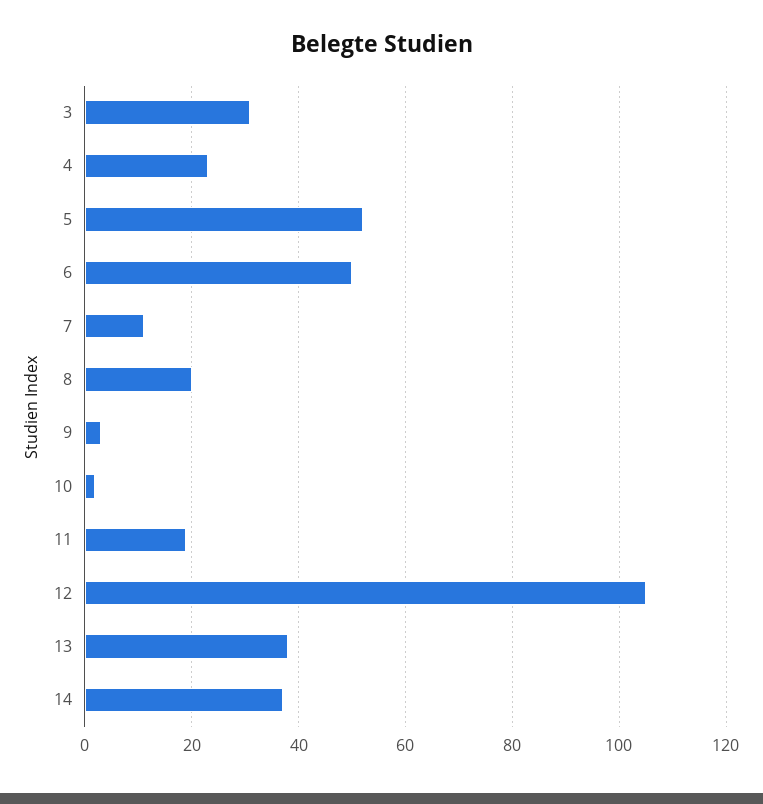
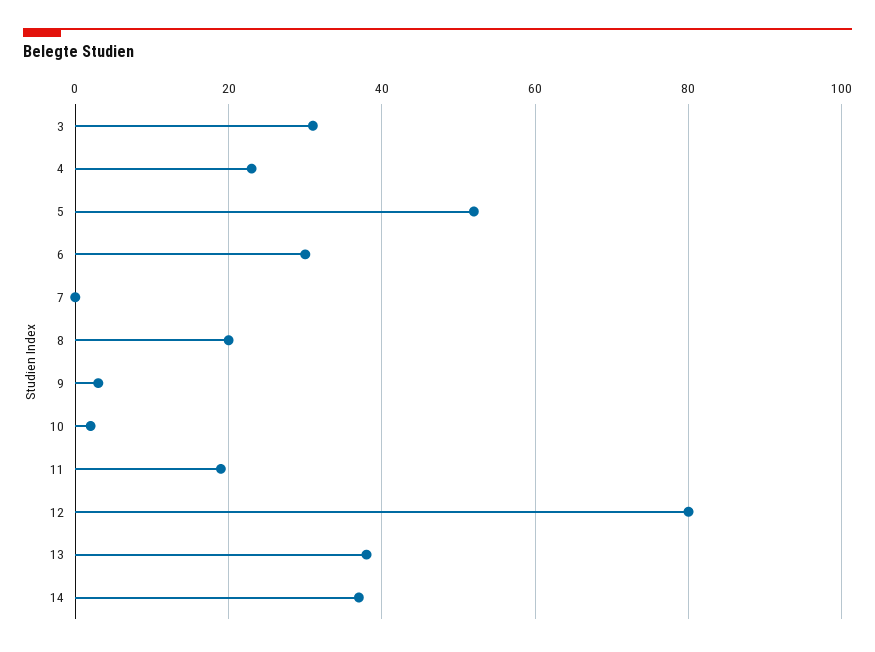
6: 50 -> 30
7: 10 -> 0
12: 105 -> 80

